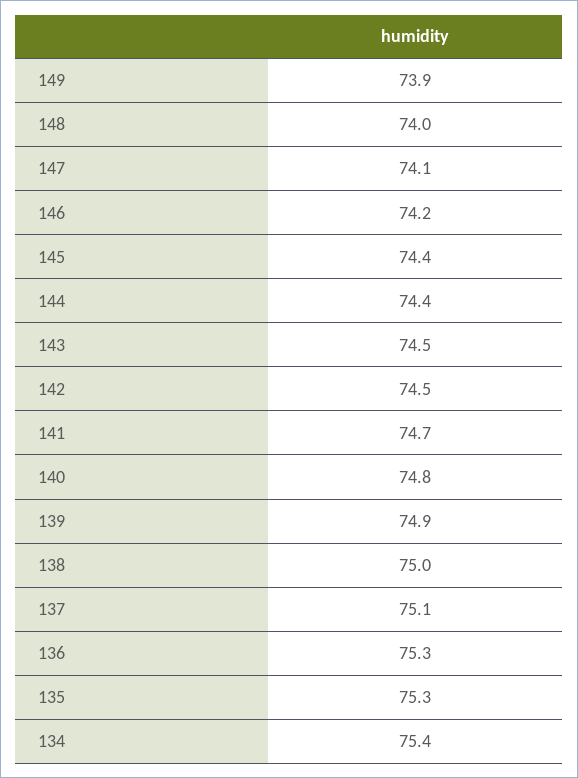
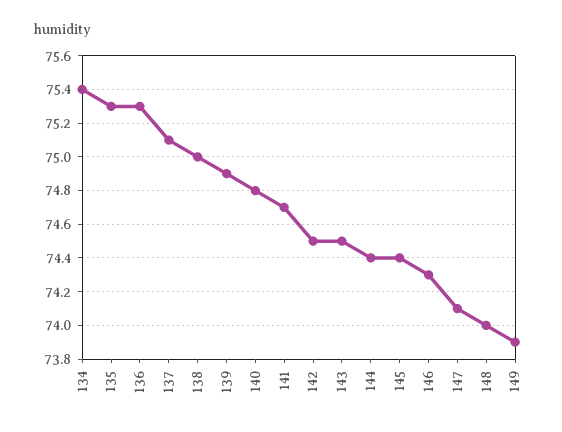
146: 74.2 -> 74.3

